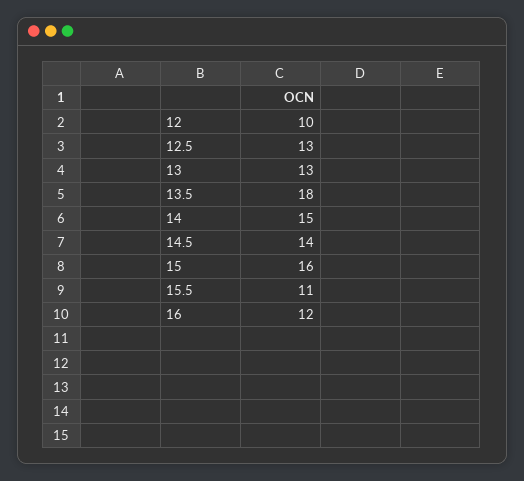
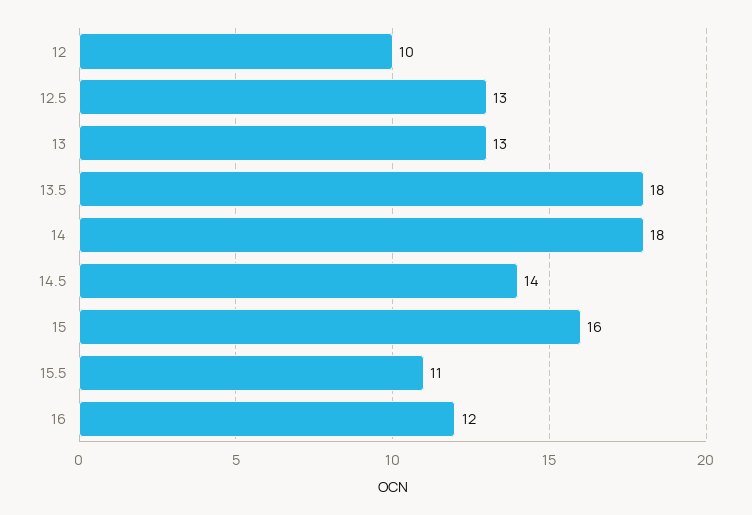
14: 15 -> 18

